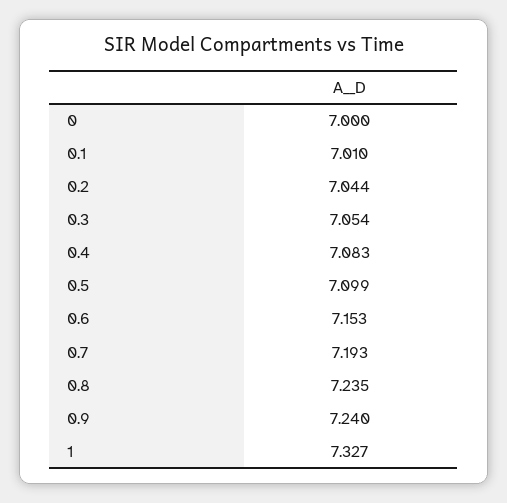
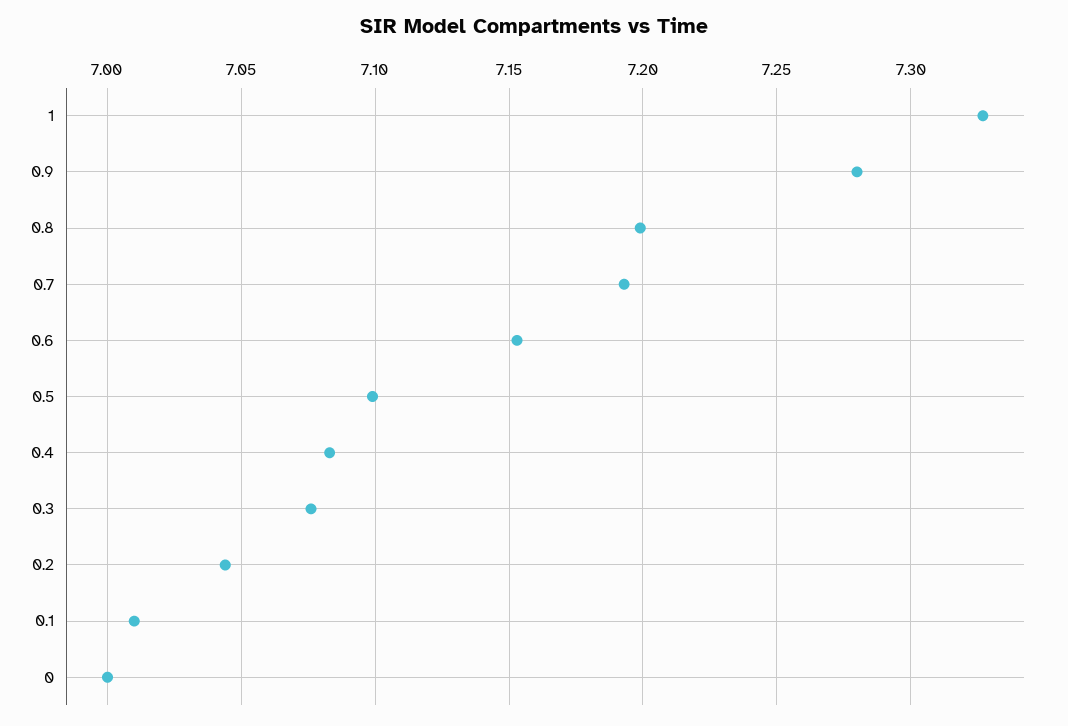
0.3: 7.054 -> 7.075
0.8: 7.235 -> 7.2
0.9: 7.24 -> 7.28

